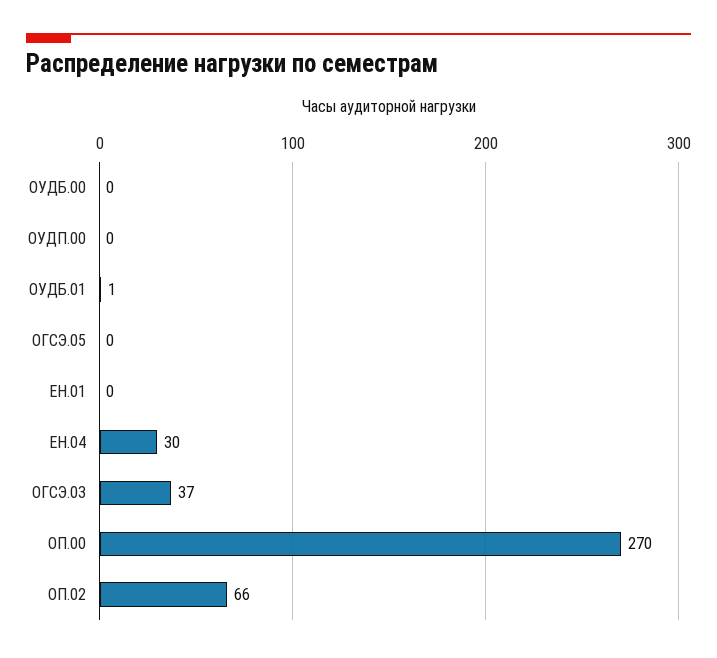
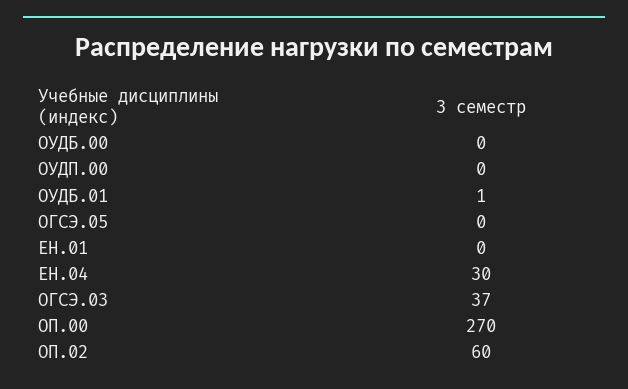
ОП.02: 66 -> 60

